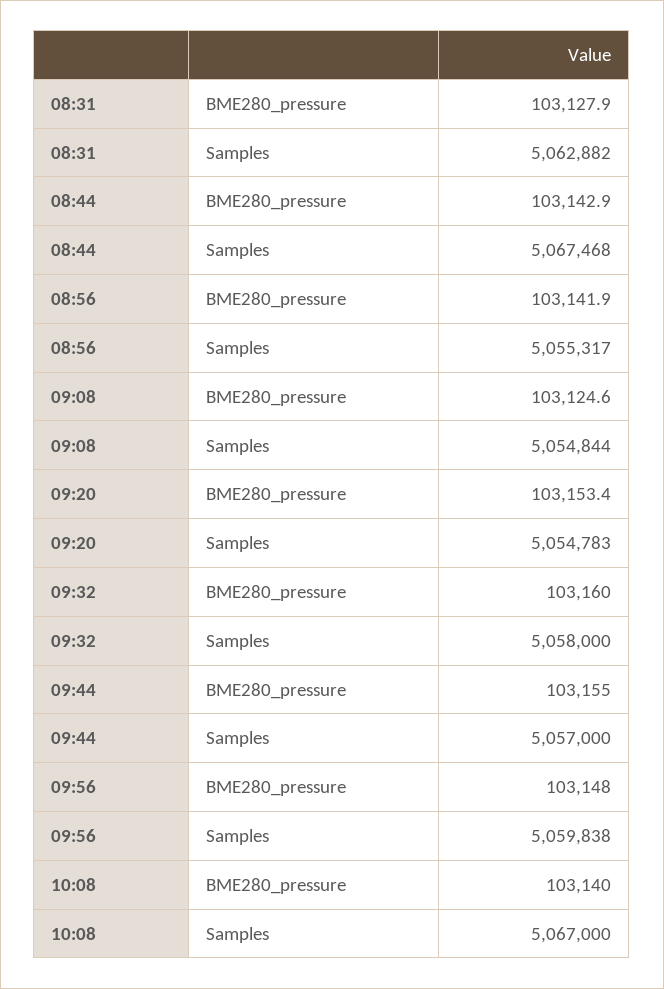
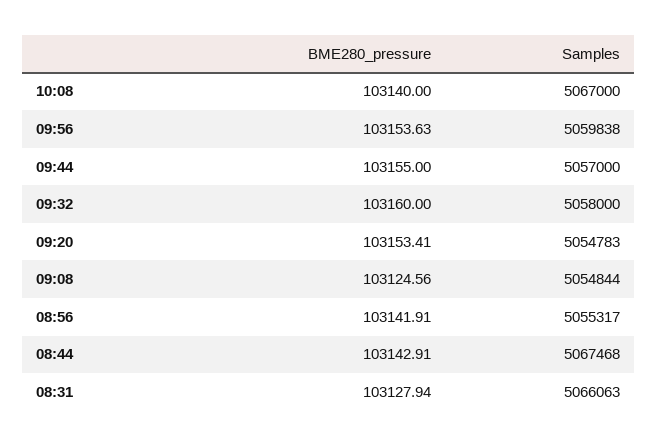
08:31, Samples: 5062882 -> 5066063
09:56, BME280_pressure: 103148 -> 103153.63

